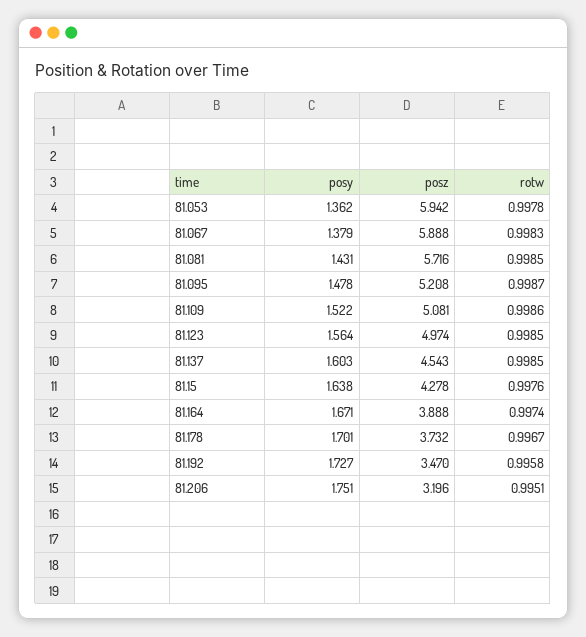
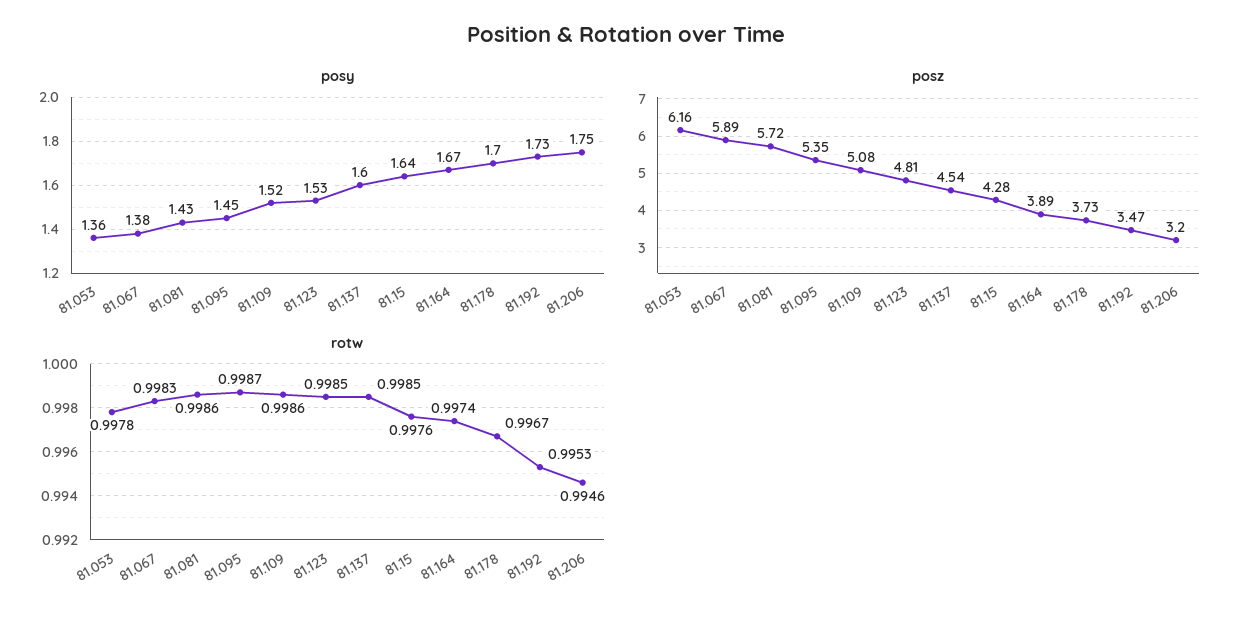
posz, 81.053: 5.942 -> 6.16
rotw, 81.081: 0.9985 -> 0.9986
posy, 81.095: 1.478 -> 1.45
posz, 81.095: 5.208 -> 5.35
posy, 81.123: 1.564 -> 1.53
posz, 81.123: 4.974 -> 4.81
rotw, 81.192: 0.9958 -> 0.9953
rotw, 81.206: 0.9951 -> 0.9946

